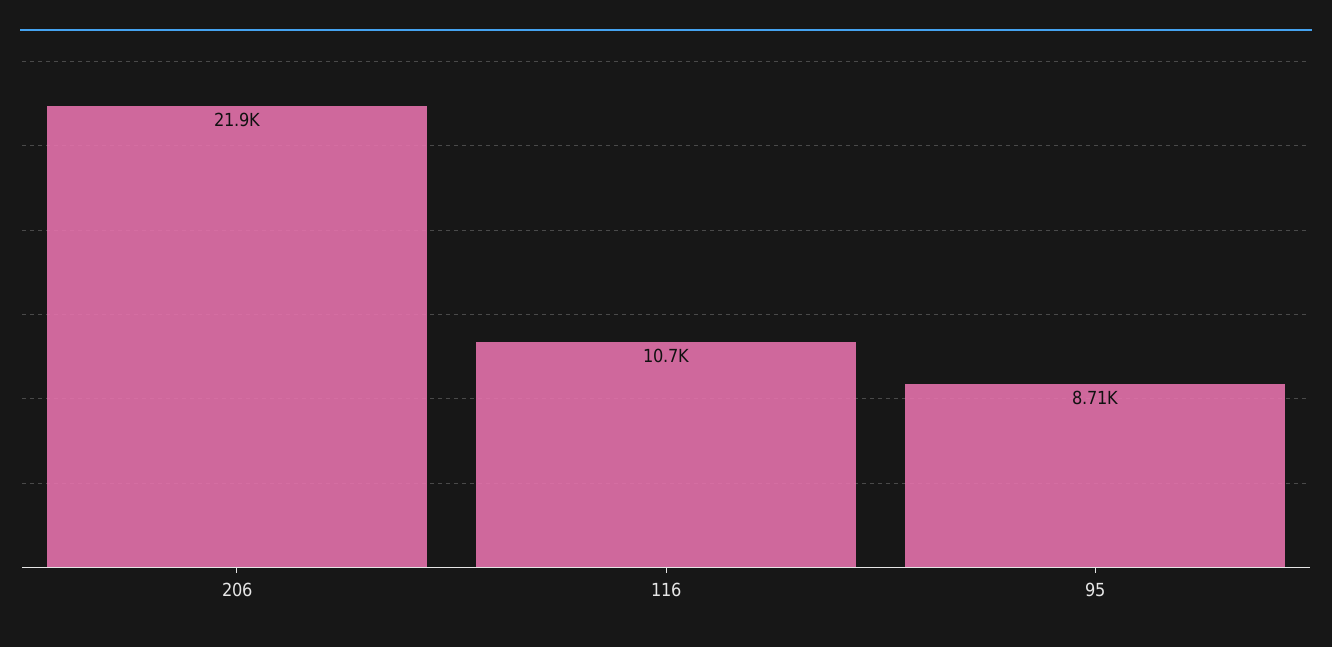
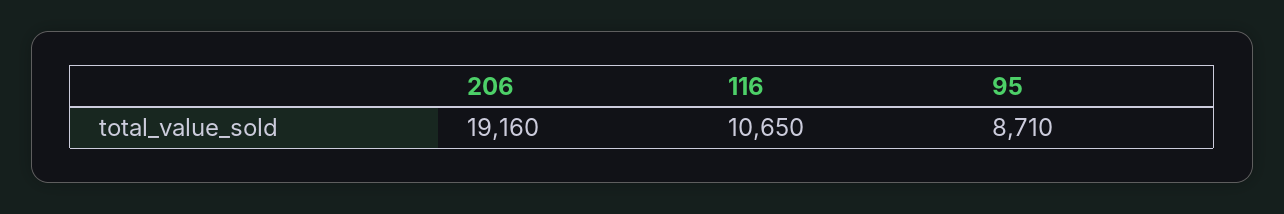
206: 21900 -> 19160

